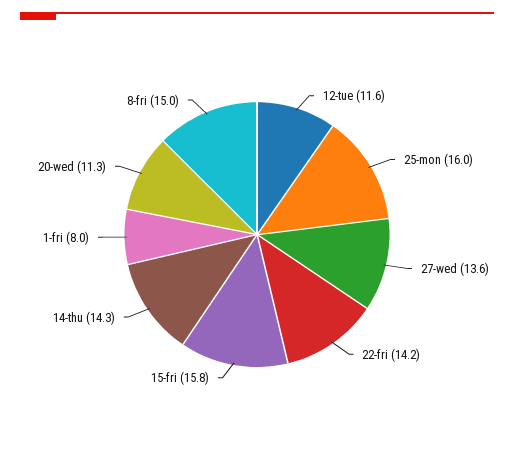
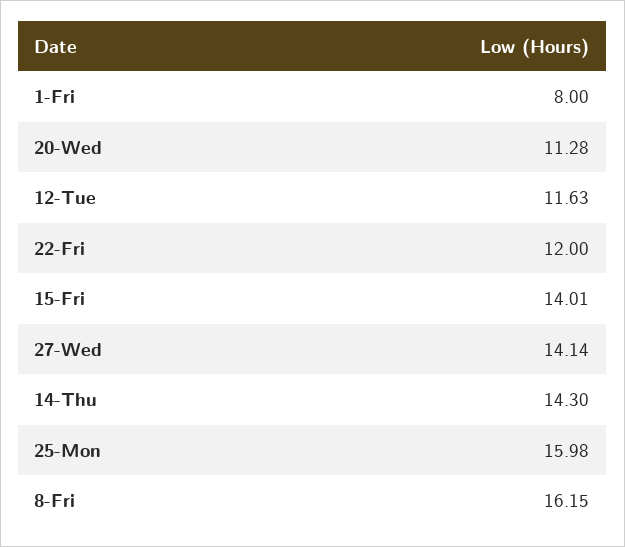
27-wed: 13.6 -> 14.14
22-fri: 14.2 -> 12
15-fri: 15.8 -> 14.01
8-fri: 15 -> 16.15

